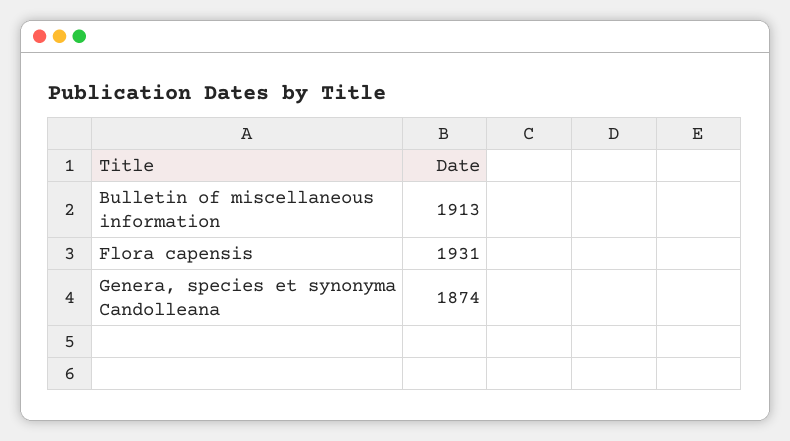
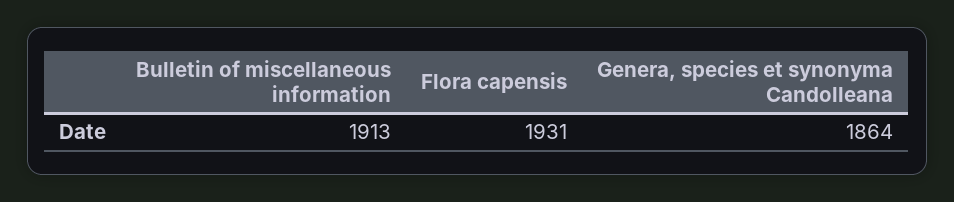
Genera, species et synonyma Candolleana: 1874 -> 1864

